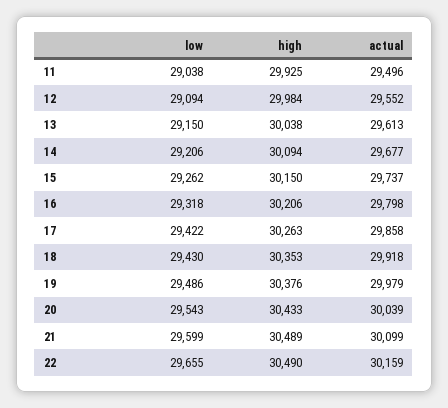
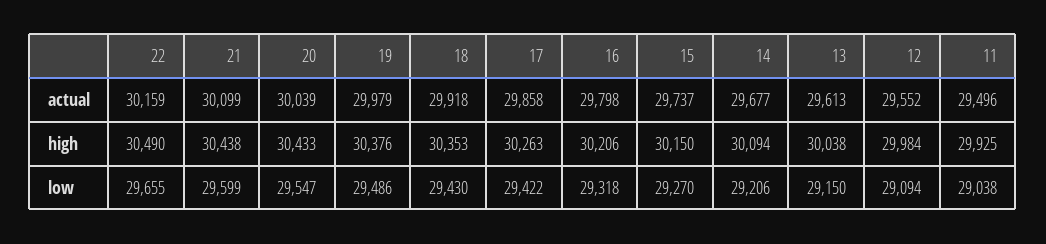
low, 15: 29262 -> 29270
low, 20: 29543 -> 29547
high, 21: 30489 -> 30438

